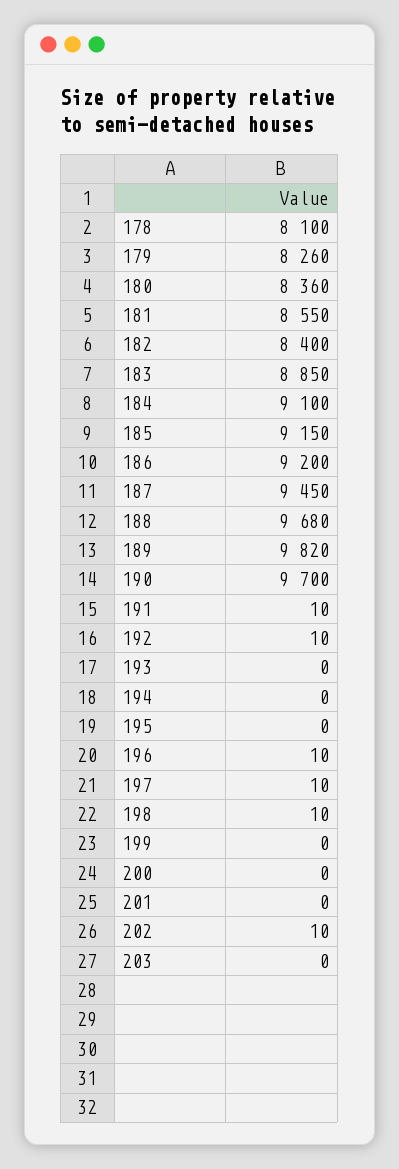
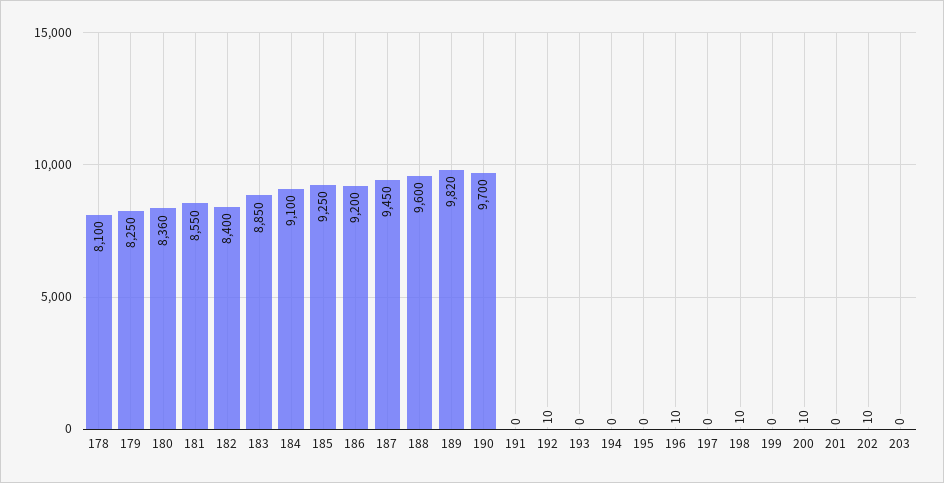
179: 8260 -> 8250
185: 9150 -> 9250
188: 9680 -> 9600
191: 10 -> 0
197: 10 -> 0
200: 0 -> 10

